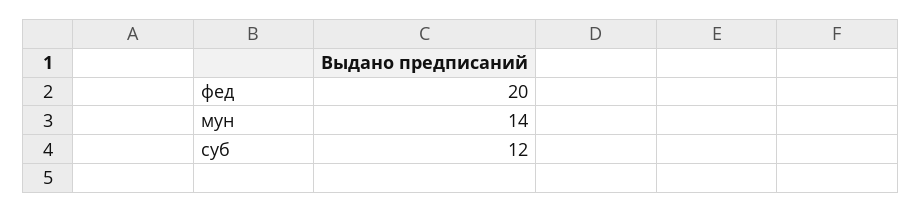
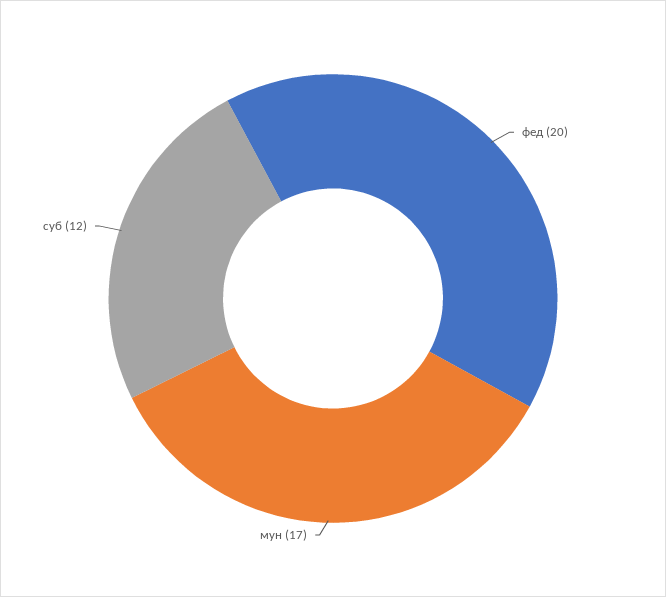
мун: 14 -> 17

